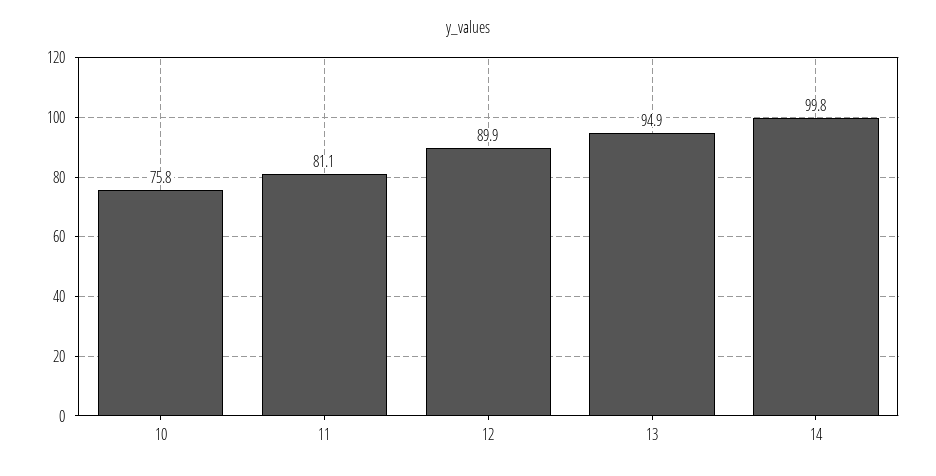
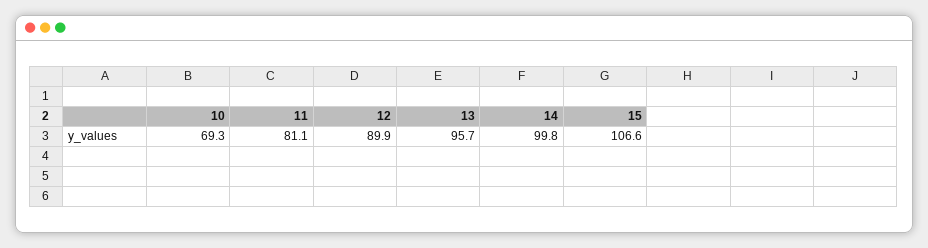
10: 75.8 -> 69.3
13: 94.9 -> 95.7
15: none -> 106.6

